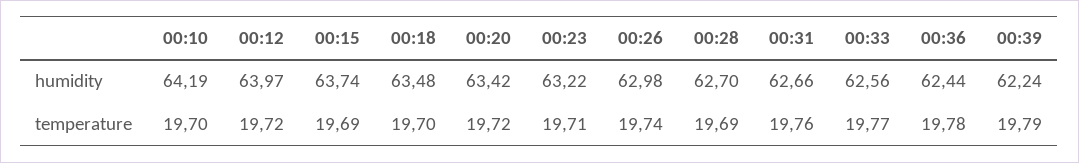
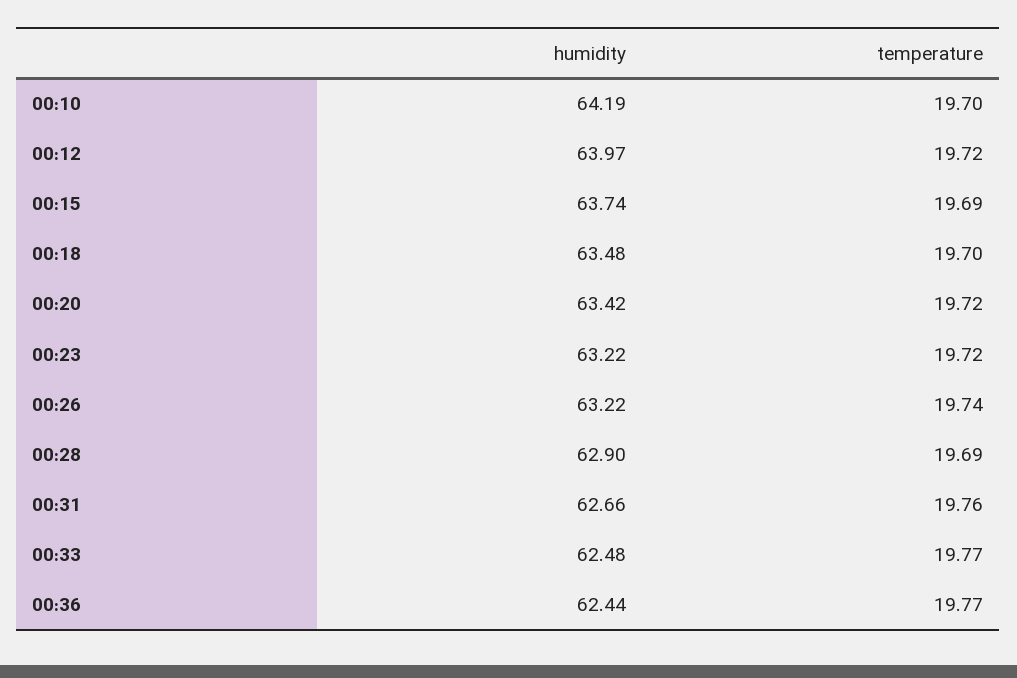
00:26, humidity: 62.98 -> 63.22
00:28, humidity: 62.7 -> 62.9
00:33, humidity: 62.56 -> 62.48
00:39, humidity: 62.24 -> none
00:23, temperature: 19.71 -> 19.72
00:36, temperature: 19.78 -> 19.77
00:39, temperature: 19.79 -> none

